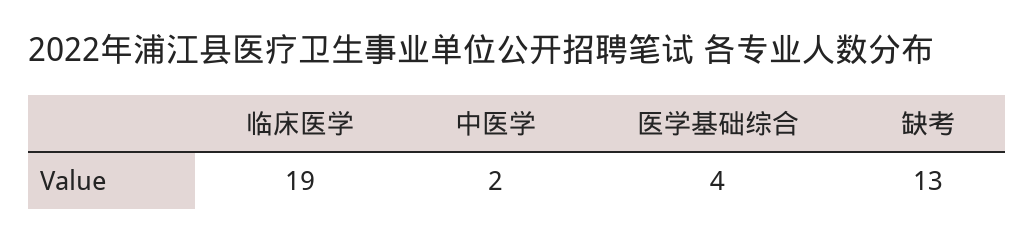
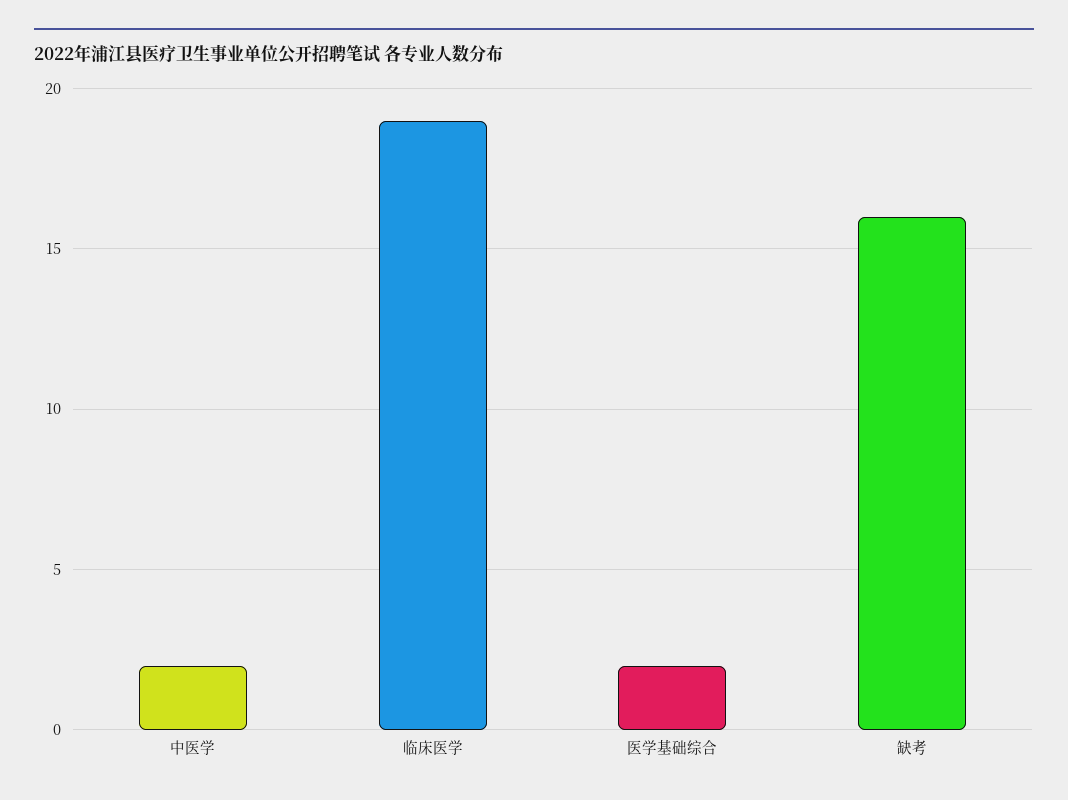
医学基础综合: 4 -> 2
缺考: 13 -> 16

